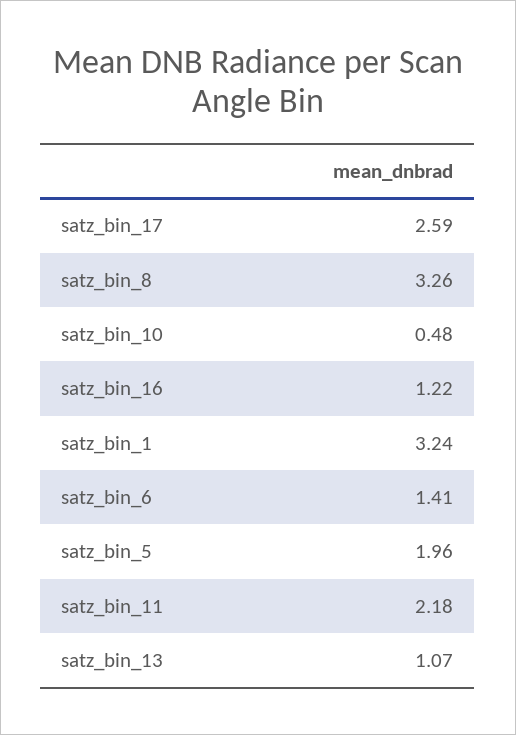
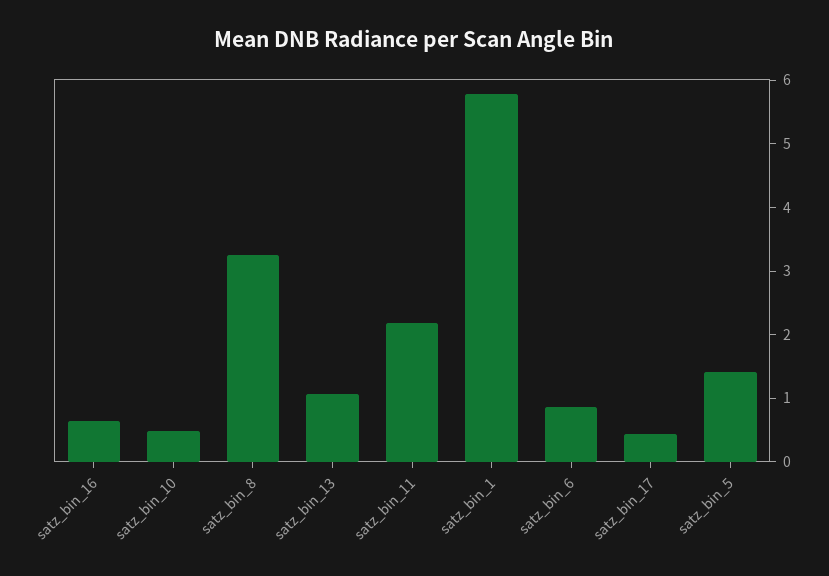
satz_bin_17: 2.59 -> 0.4
satz_bin_16: 1.22 -> 0.6
satz_bin_1: 3.24 -> 5.8
satz_bin_6: 1.41 -> 0.8
satz_bin_5: 1.96 -> 1.4

